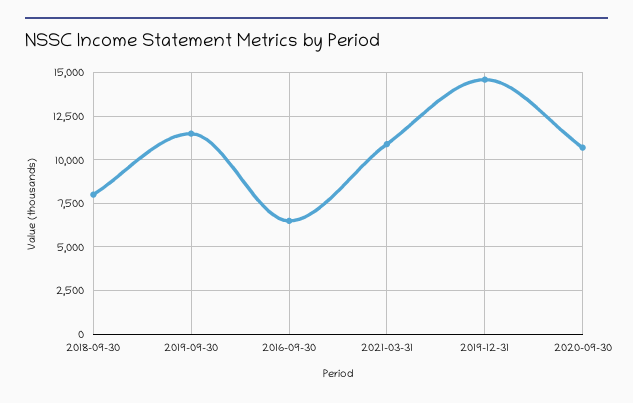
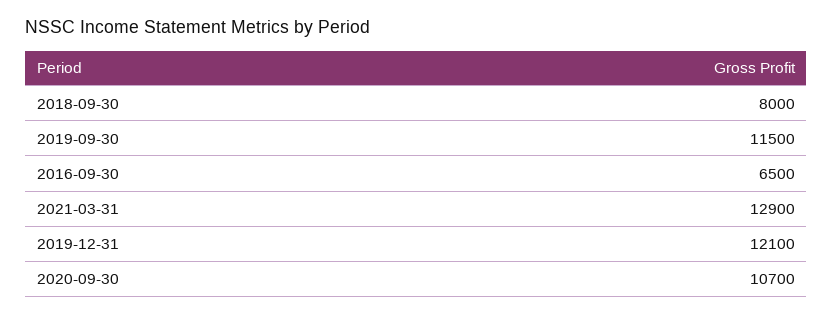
2021-03-31: 11000 -> 12900
2019-12-31: 14500 -> 12100

